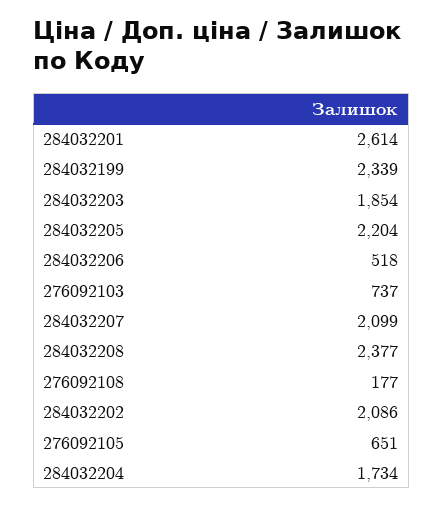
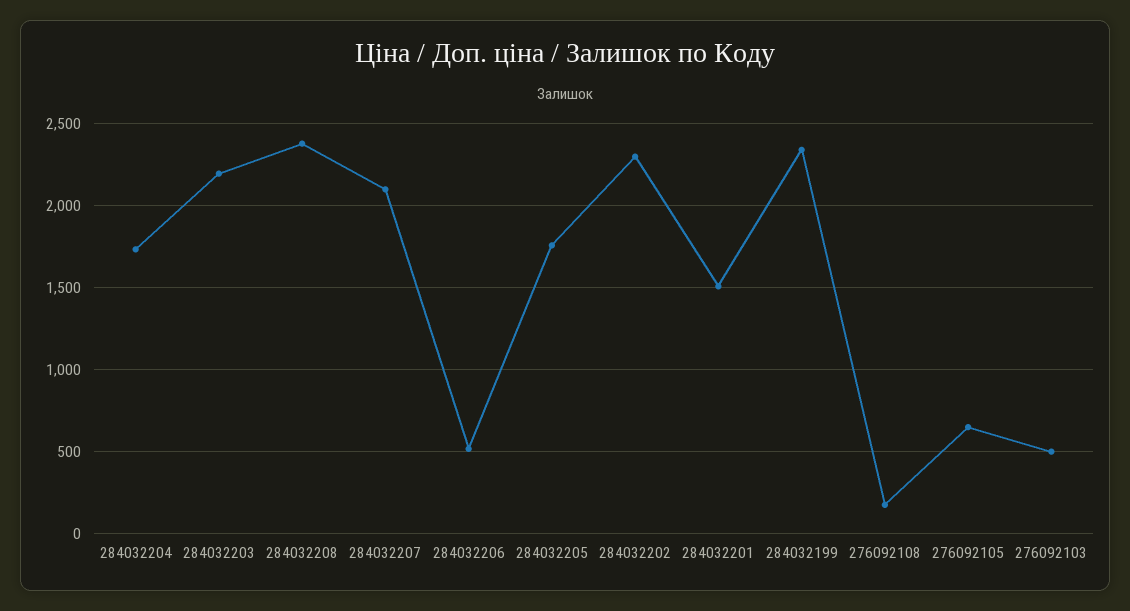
284032201: 2614 -> 1500
284032203: 1854 -> 2200
284032205: 2204 -> 1750
276092103: 737 -> 500
284032202: 2086 -> 2300

